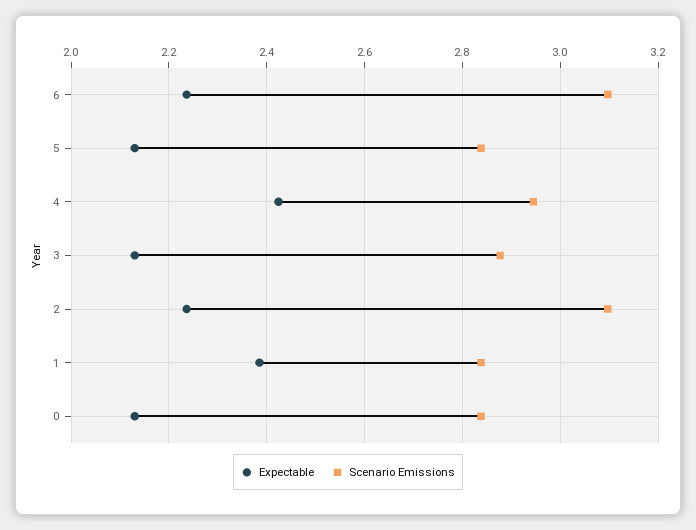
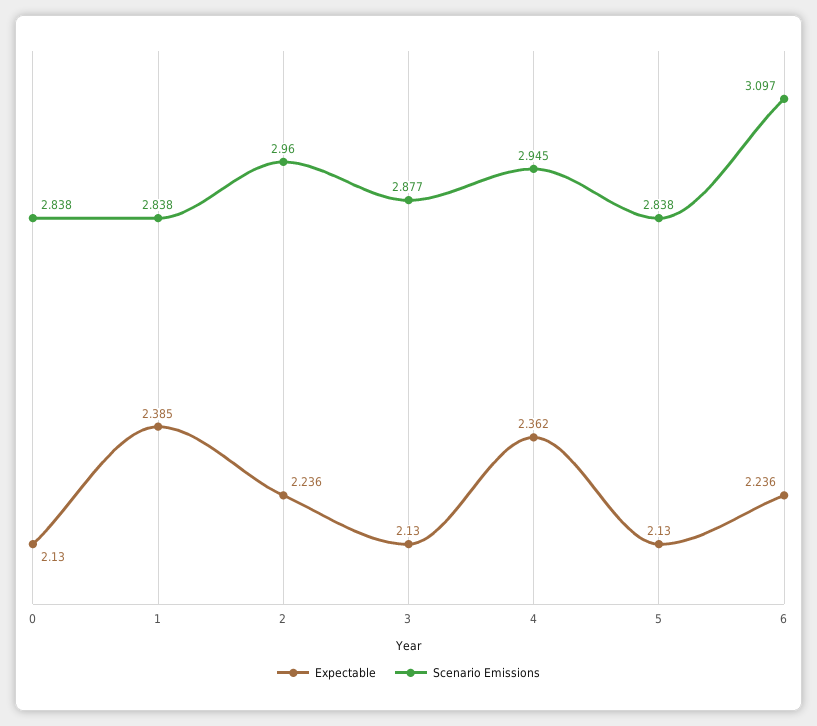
Expectable, 4: 2.42 -> 2.362
Scenario Emissions, 2: 3.1 -> 2.96

